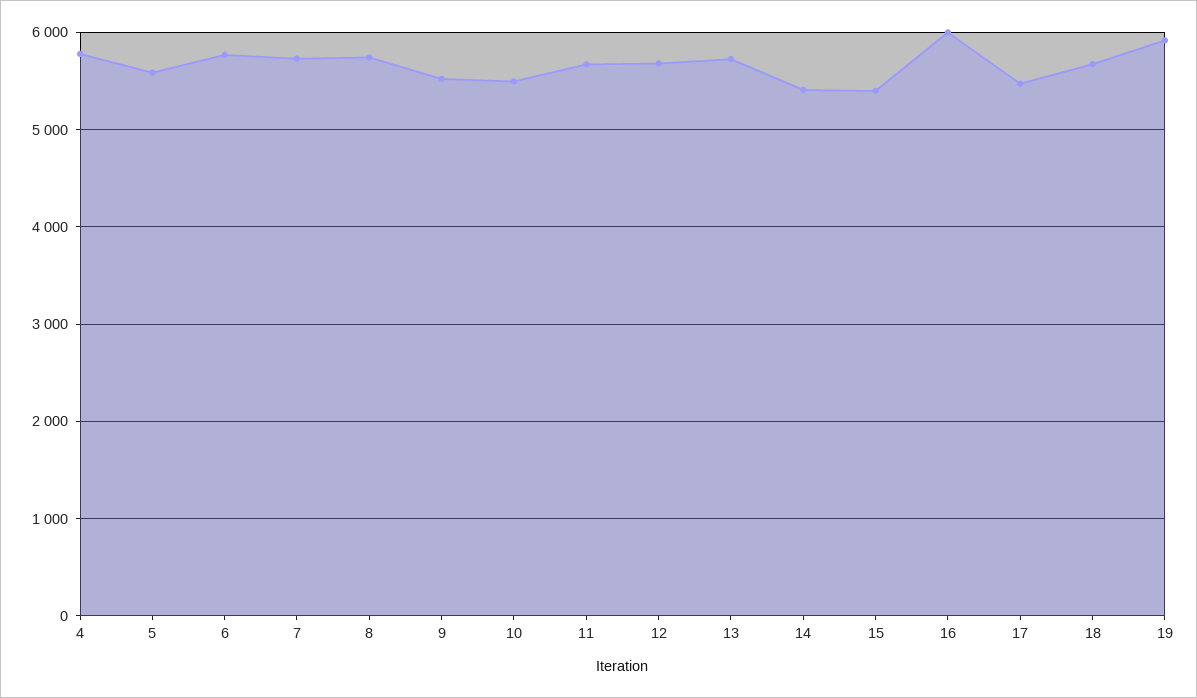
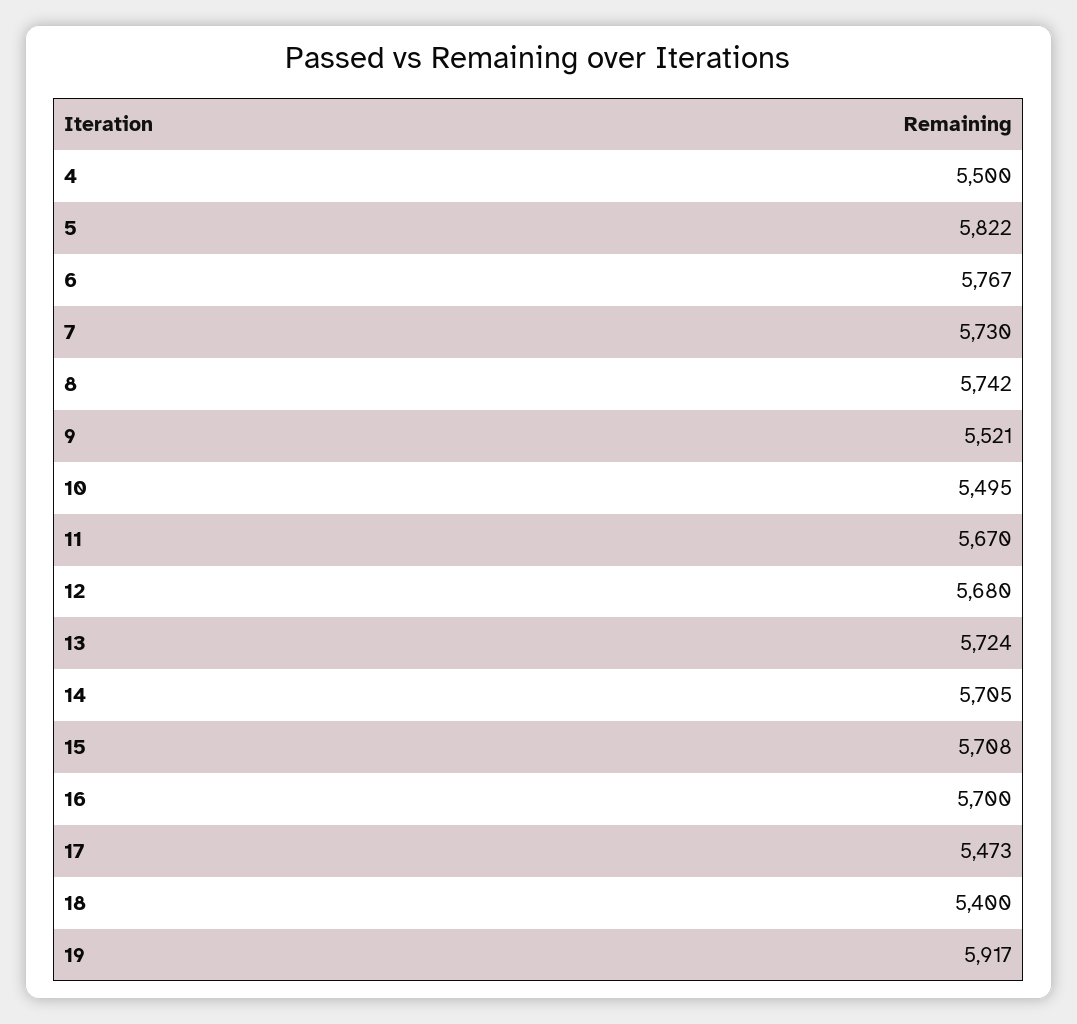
4: 5800 -> 5500
5: 5600 -> 5822
14: 5400 -> 5705
15: 5400 -> 5708
16: 6000 -> 5700
18: 5700 -> 5400

